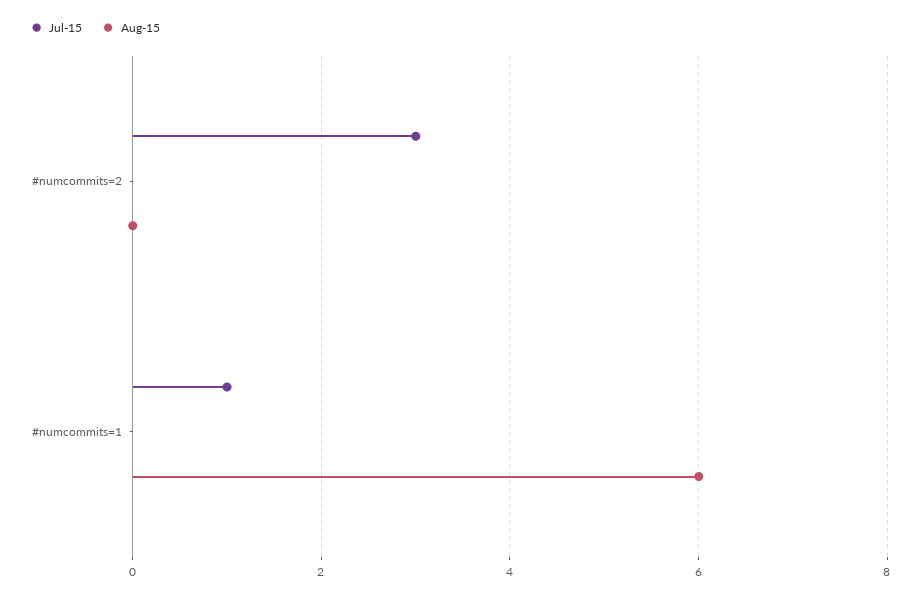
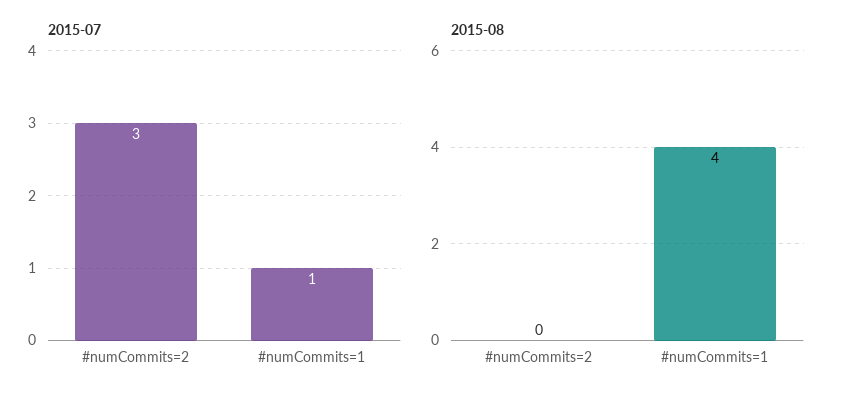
Aug-15, #numcommits=1: 6 -> 4

